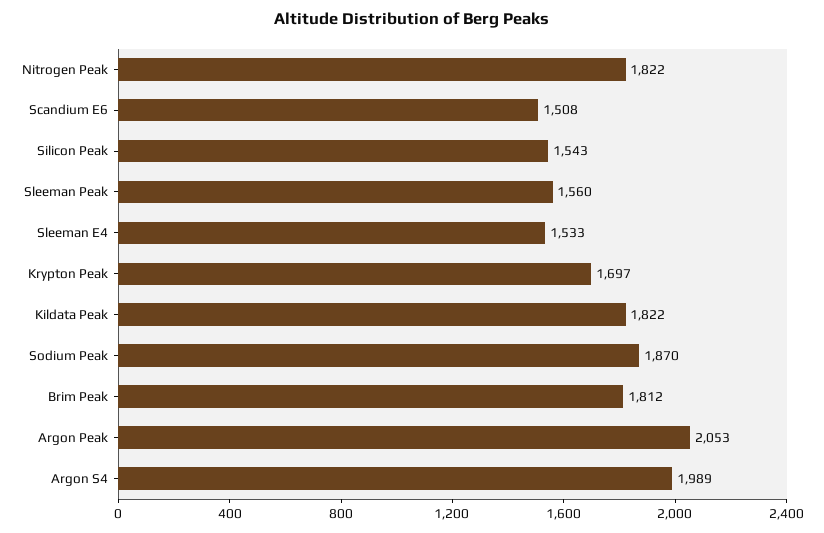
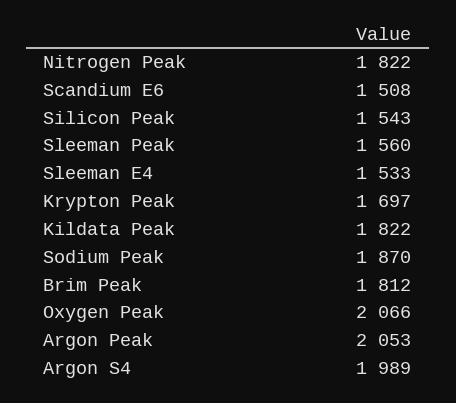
Oxygen Peak: none -> 2066

